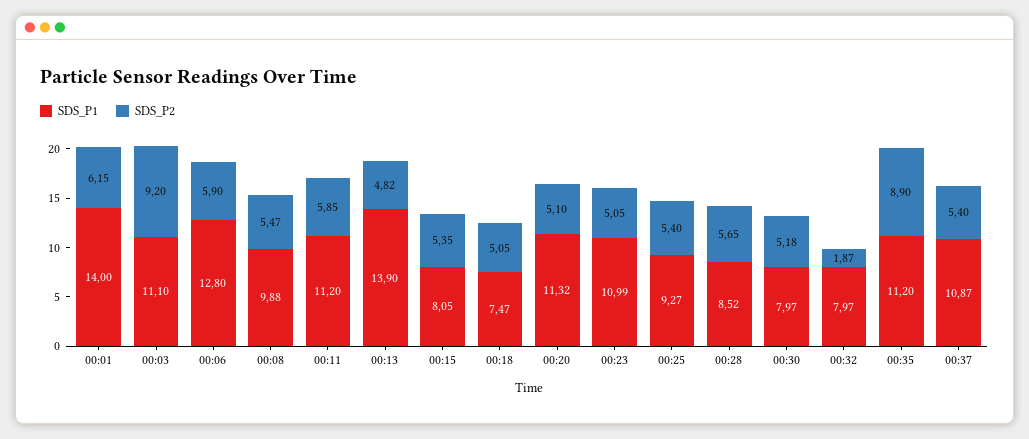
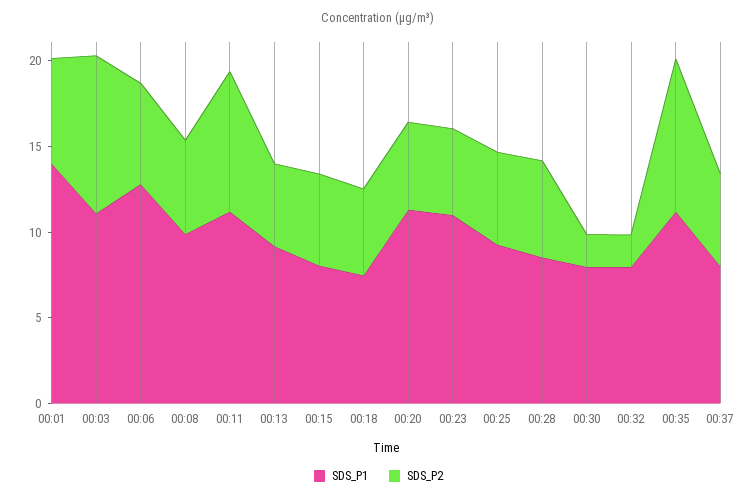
SDS_P2, 00:11: 5.85 -> 8
SDS_P1, 00:13: 13.9 -> 9
SDS_P2, 00:30: 5.18 -> 2
SDS_P1, 00:37: 10.87 -> 8

